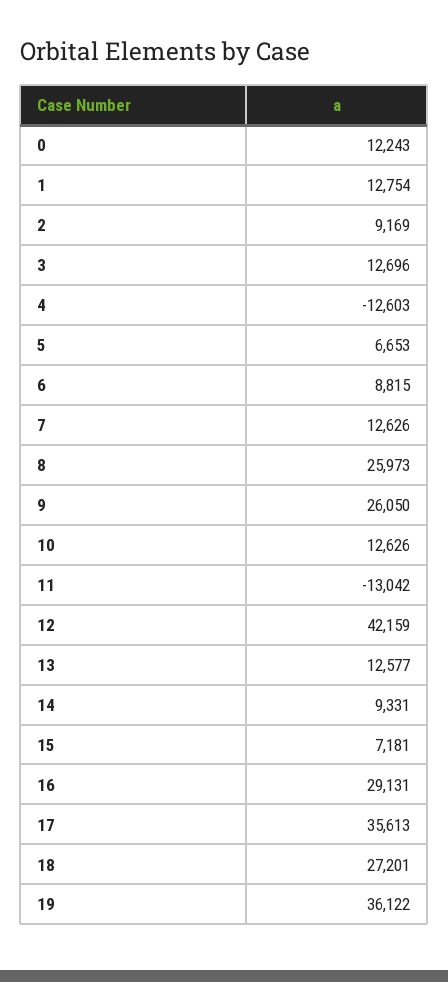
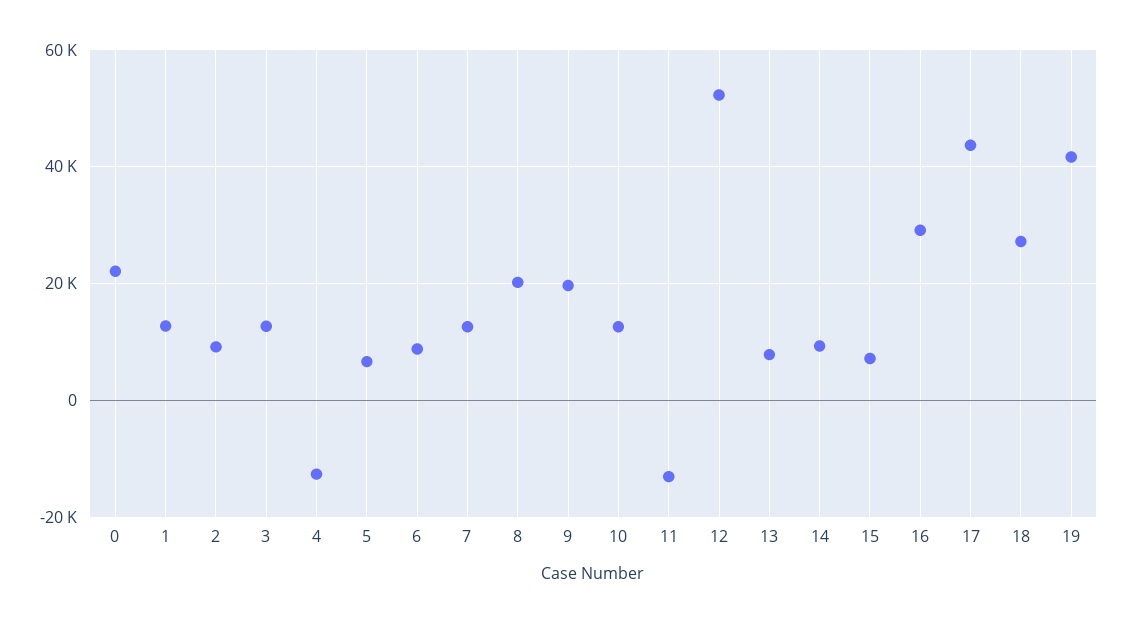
0: 12243 -> 22000
8: 25973 -> 20000
9: 26050 -> 20000
12: 42159 -> 52000
13: 12577 -> 8000
17: 35613 -> 44000
19: 36122 -> 42000

